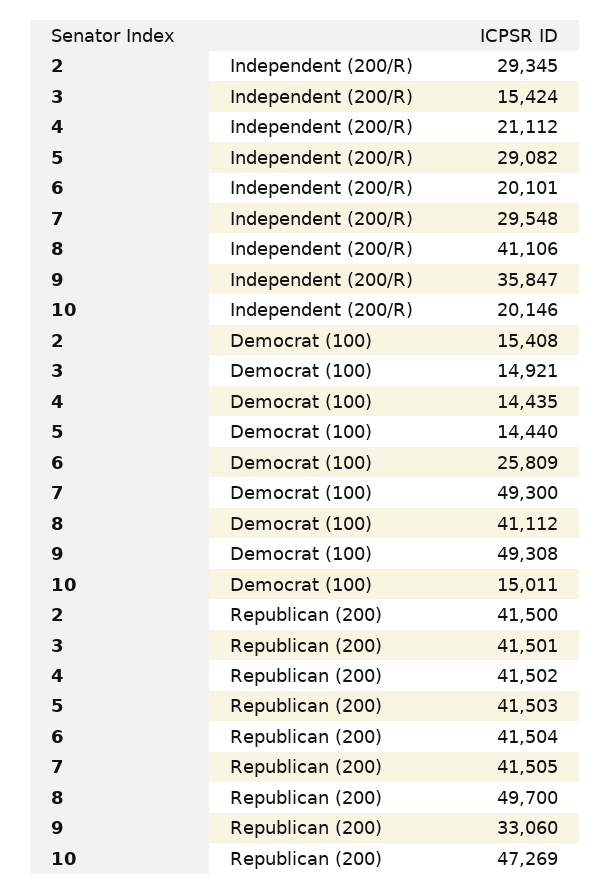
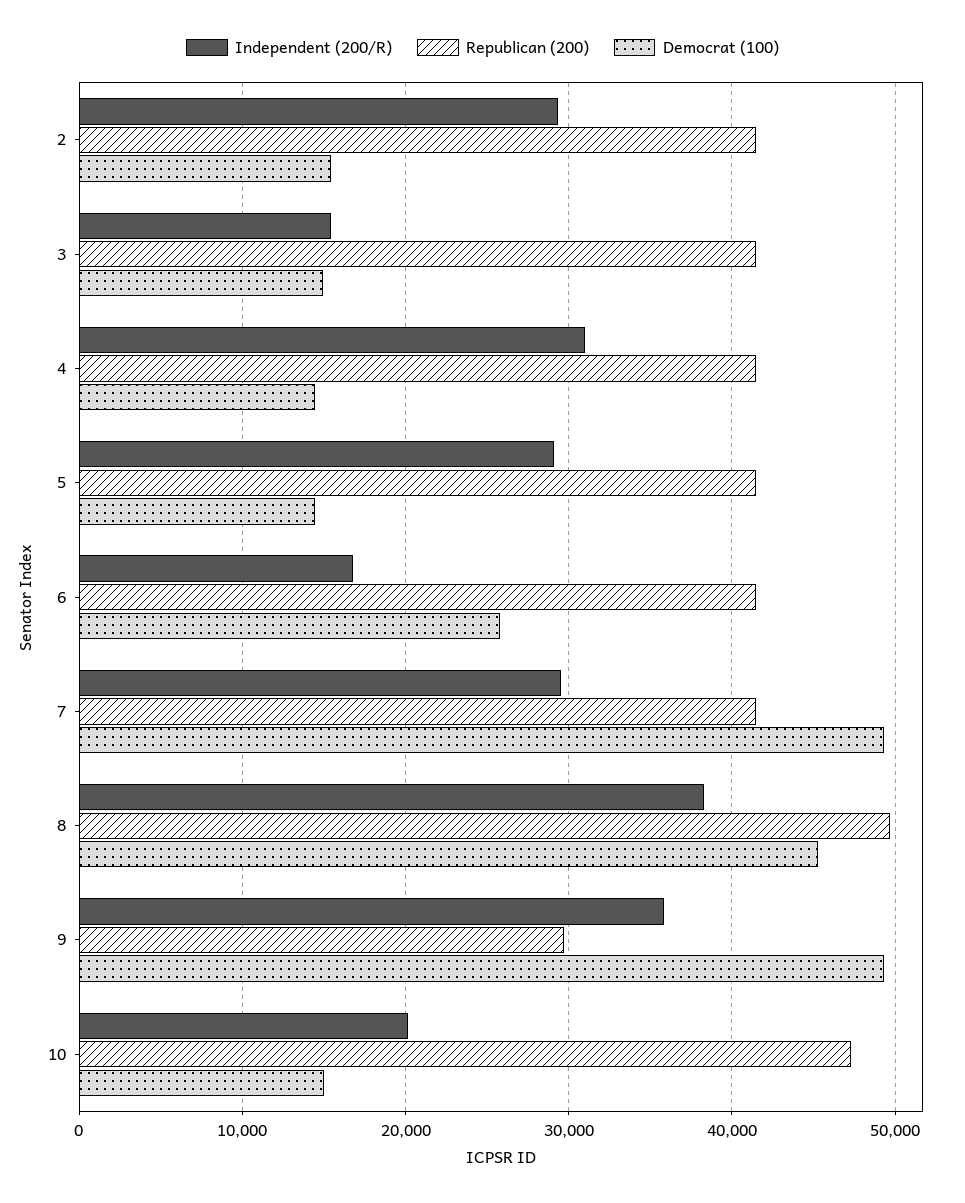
Independent (200/R), 4: 21112 -> 31000
Independent (200/R), 6: 20101 -> 17000
Independent (200/R), 8: 41106 -> 38000
Democrat (100), 8: 41112 -> 45000
Republican (200), 9: 33060 -> 30000

